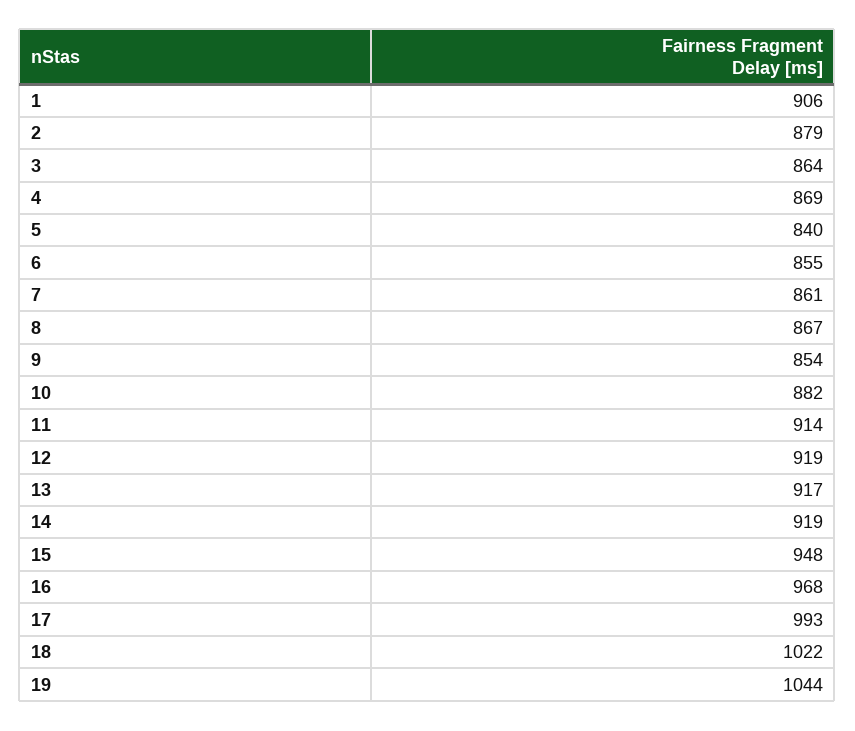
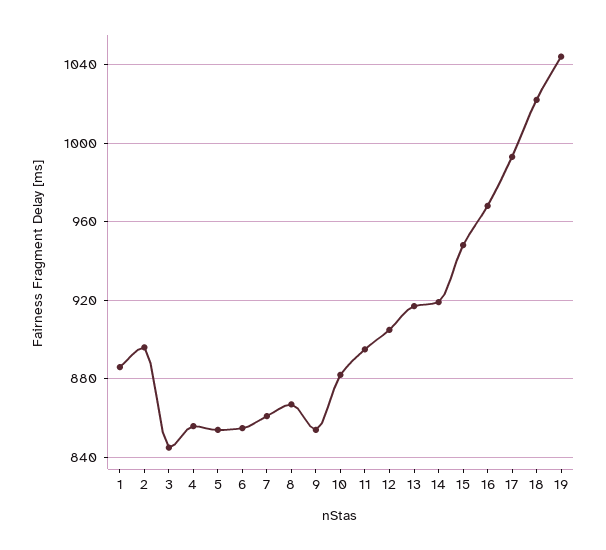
1: 906 -> 885
2: 879 -> 895
3: 864 -> 845
4: 869 -> 855
5: 840 -> 855
11: 914 -> 895
12: 919 -> 905

